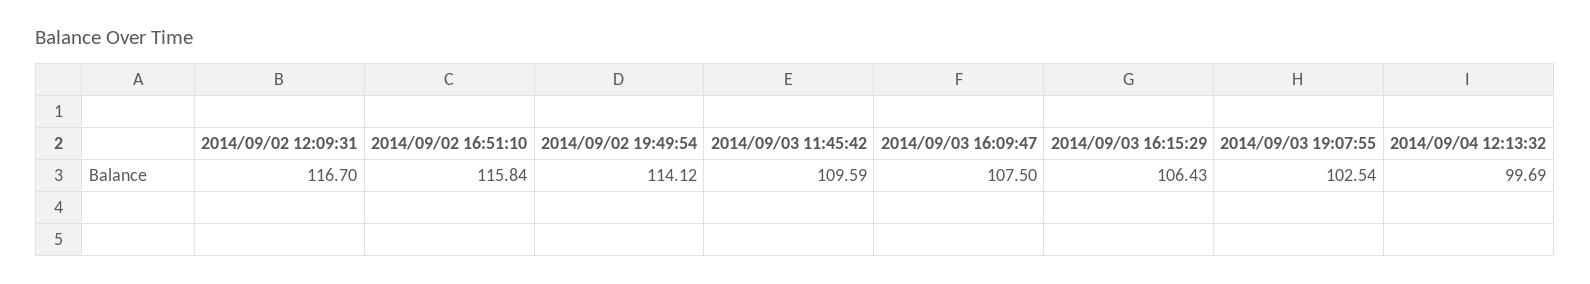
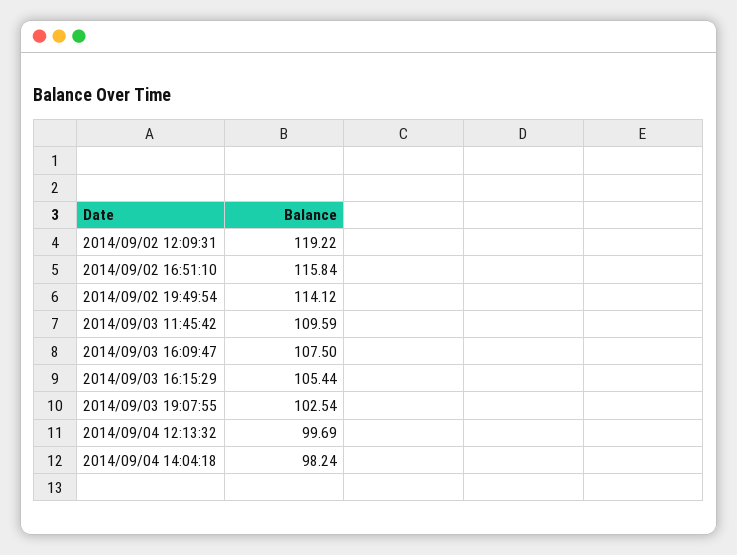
2014/09/02 12:09:31: 116.7 -> 119.22
2014/09/03 16:15:29: 106.43 -> 105.44
2014/09/04 14:04:18: none -> 98.24

